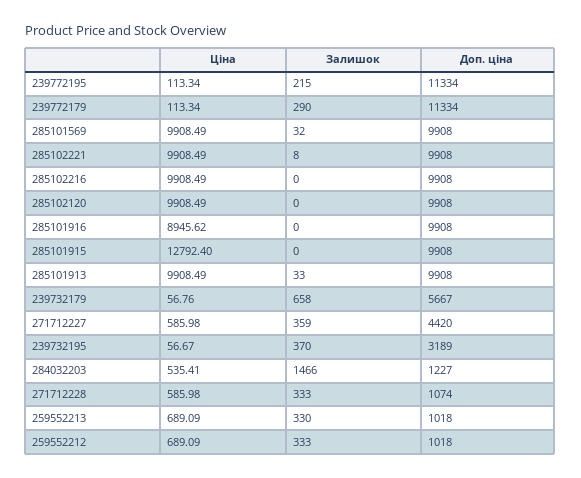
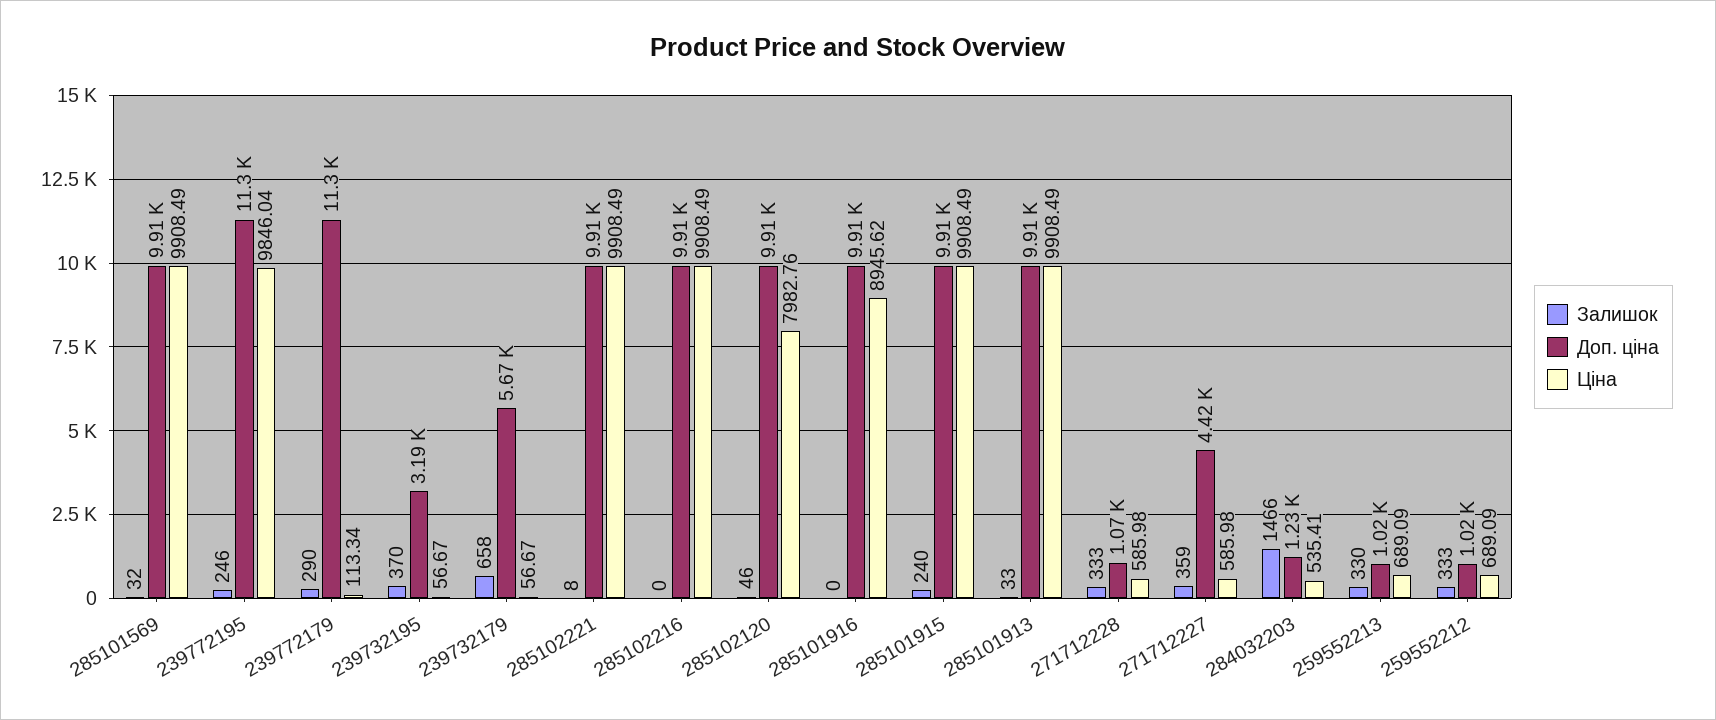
Ціна, 239772195: 113.34 -> 9846.04
Залишок, 239772195: 215 -> 246
Ціна, 285102120: 9908.49 -> 7982.76
Залишок, 285102120: 0 -> 46
Ціна, 285101915: 12792.4 -> 9908.49
Залишок, 285101915: 0 -> 240
Ціна, 239732179: 56.76 -> 56.67

